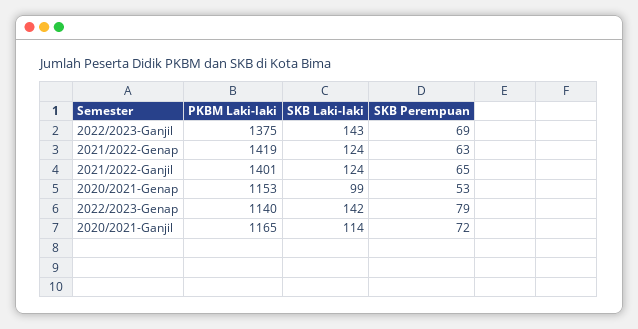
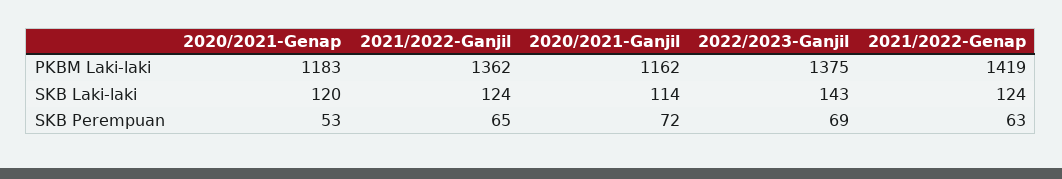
PKBM Laki-laki, 2021/2022-Ganjil: 1401 -> 1362
PKBM Laki-laki, 2020/2021-Genap: 1153 -> 1183
SKB Laki-laki, 2020/2021-Genap: 99 -> 120
PKBM Laki-laki, 2022/2023-Genap: 1140 -> none
SKB Laki-laki, 2022/2023-Genap: 142 -> none
SKB Perempuan, 2022/2023-Genap: 79 -> none
PKBM Laki-laki, 2020/2021-Ganjil: 1165 -> 1162

